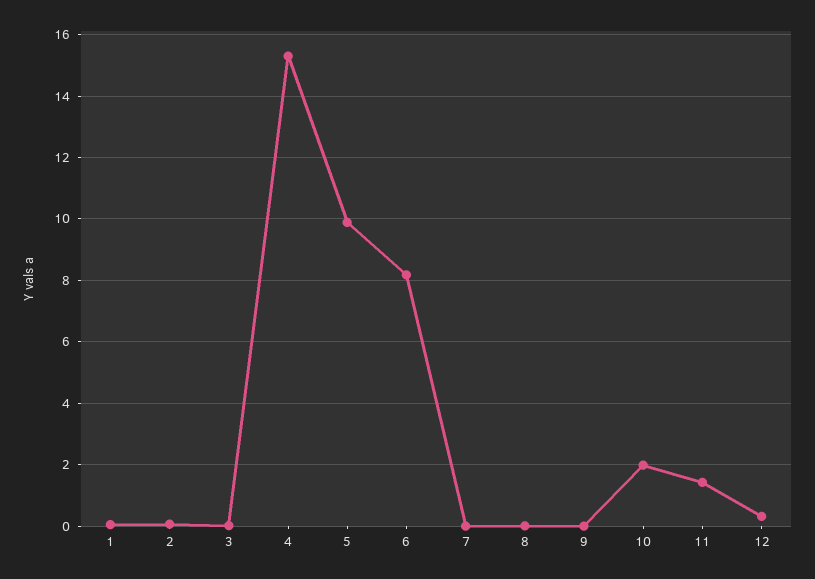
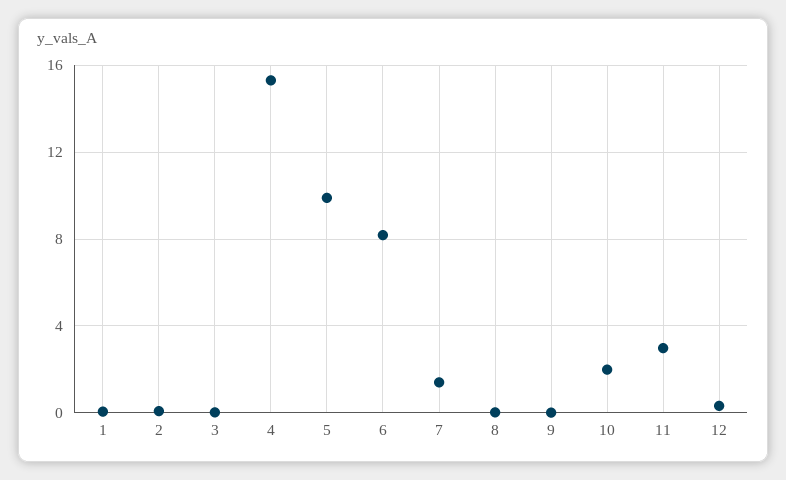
7: 0 -> 1.5
11: 1.4 -> 3

